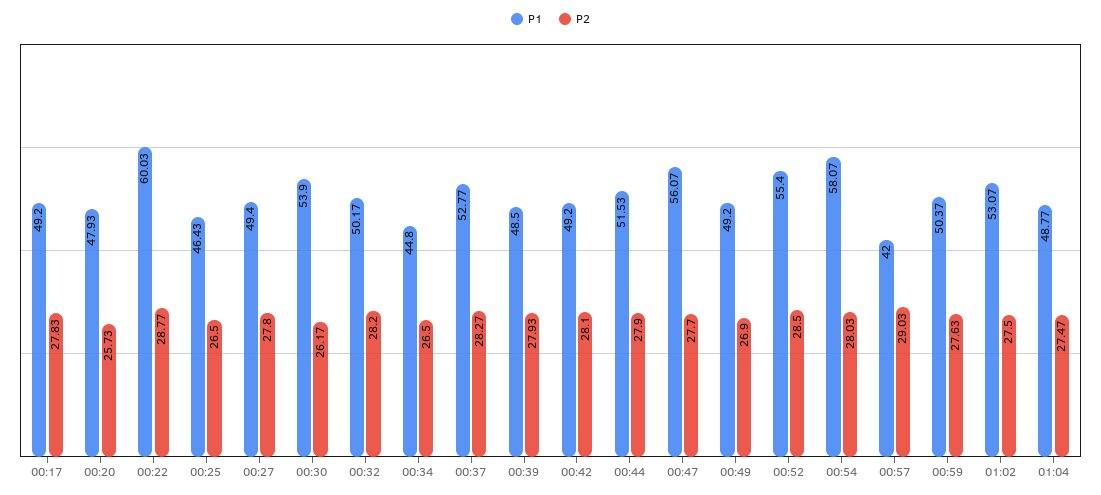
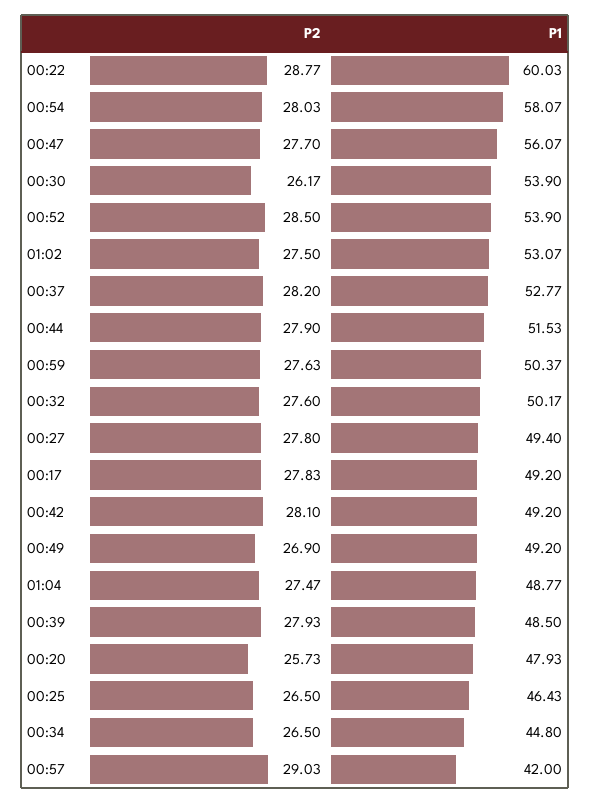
P2, 00:32: 28.2 -> 27.6
P2, 00:37: 28.27 -> 28.2
P1, 00:52: 55.4 -> 53.9

